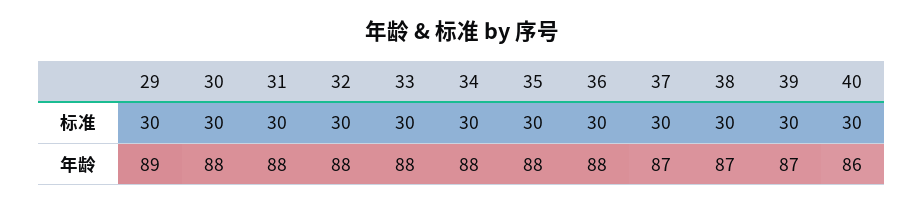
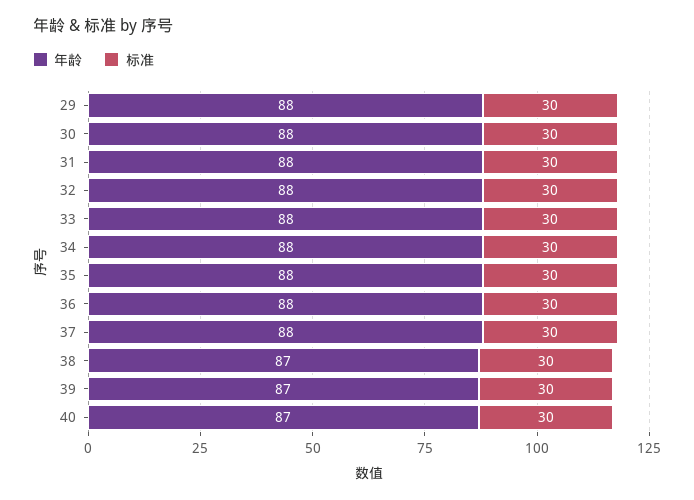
年龄, 29: 89 -> 88
年龄, 37: 87 -> 88
年龄, 40: 86 -> 87

